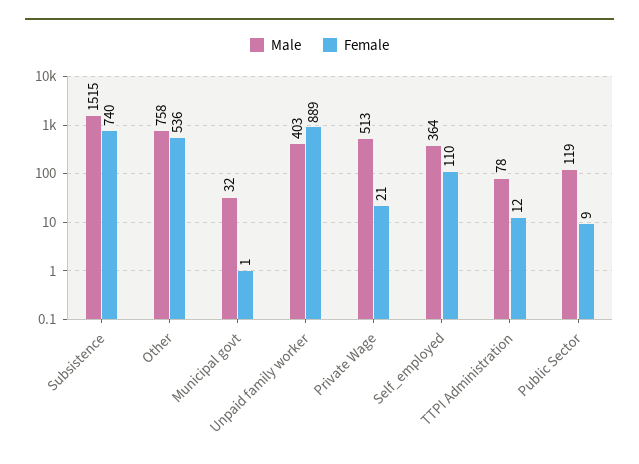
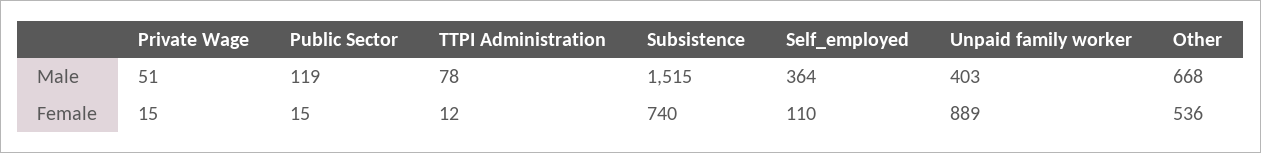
Male, Other: 758 -> 668
Male, Municipal govt: 32 -> none
Female, Municipal govt: 1 -> none
Male, Private Wage: 513 -> 51
Female, Private Wage: 21 -> 15
Female, Public Sector: 9 -> 15

